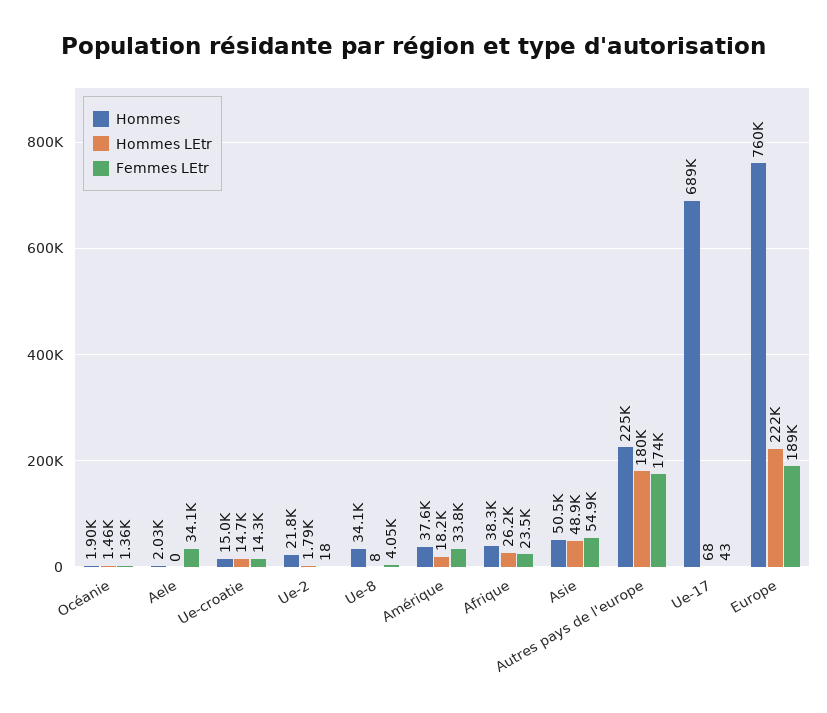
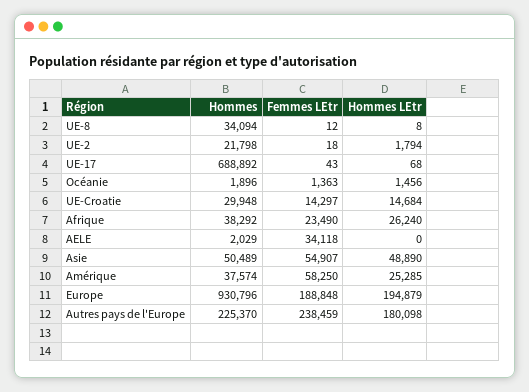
Hommes, Ue-croatie: 15000 -> 29948
Femmes LEtr, Ue-8: 4050 -> 12
Hommes LEtr, Amérique: 18200 -> 25285
Femmes LEtr, Amérique: 33800 -> 58250
Femmes LEtr, Autres pays de l'europe: 174000 -> 238459
Hommes, Europe: 760000 -> 930796
Hommes LEtr, Europe: 222000 -> 194879

